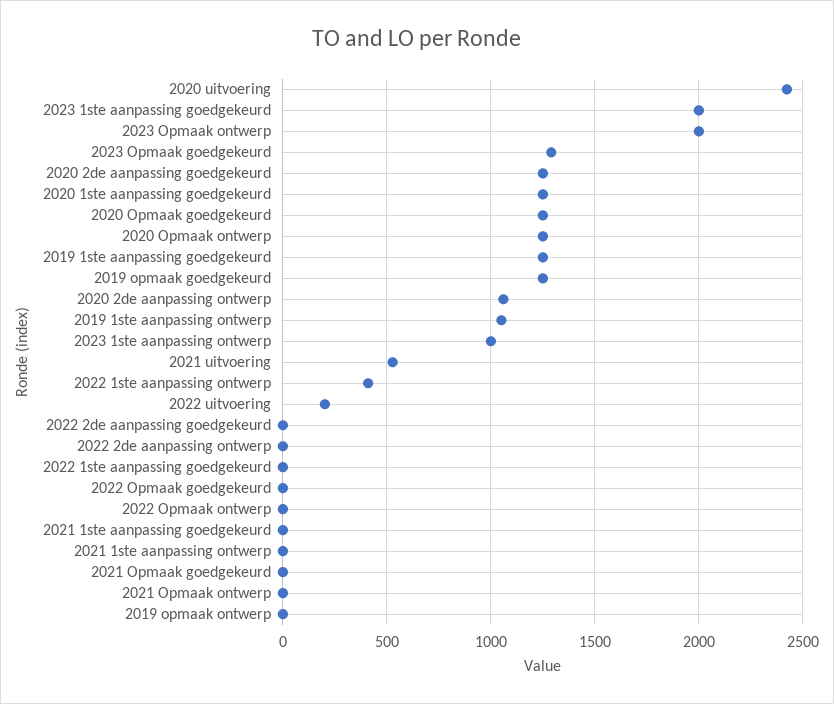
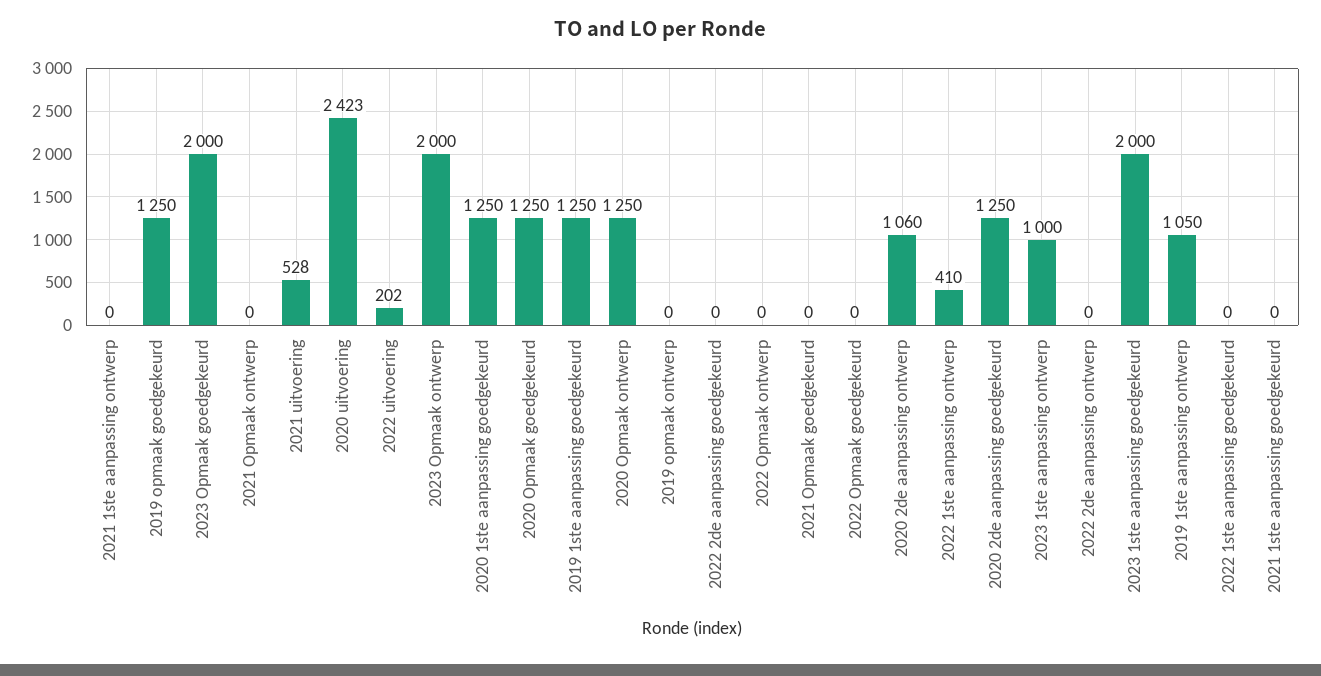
2023 Opmaak goedgekeurd: 1300 -> 2000

